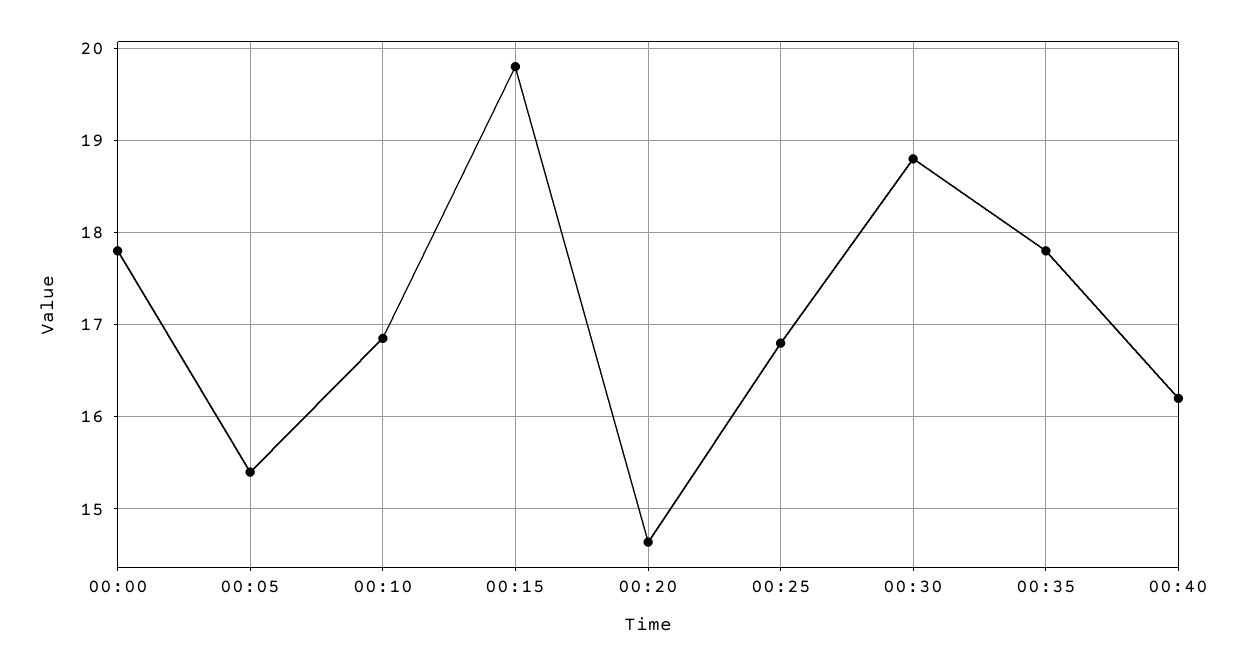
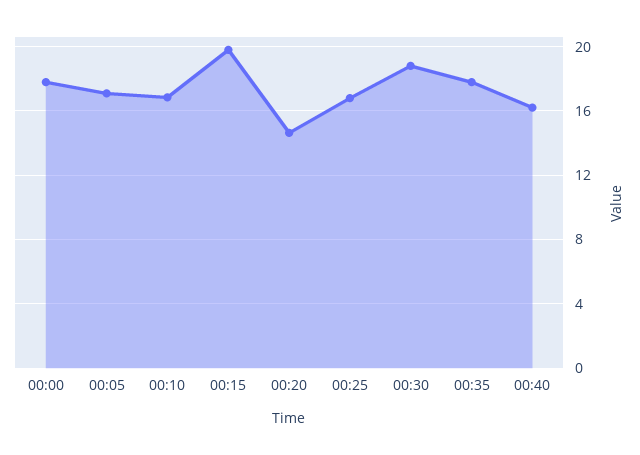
00:05: 15.4 -> 17

